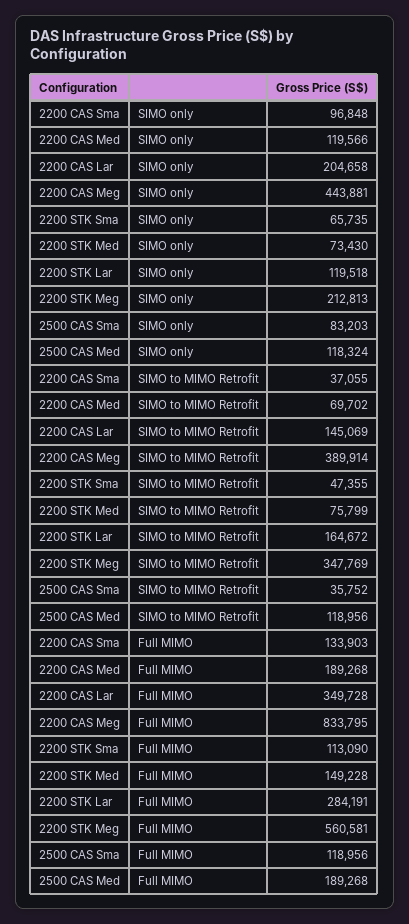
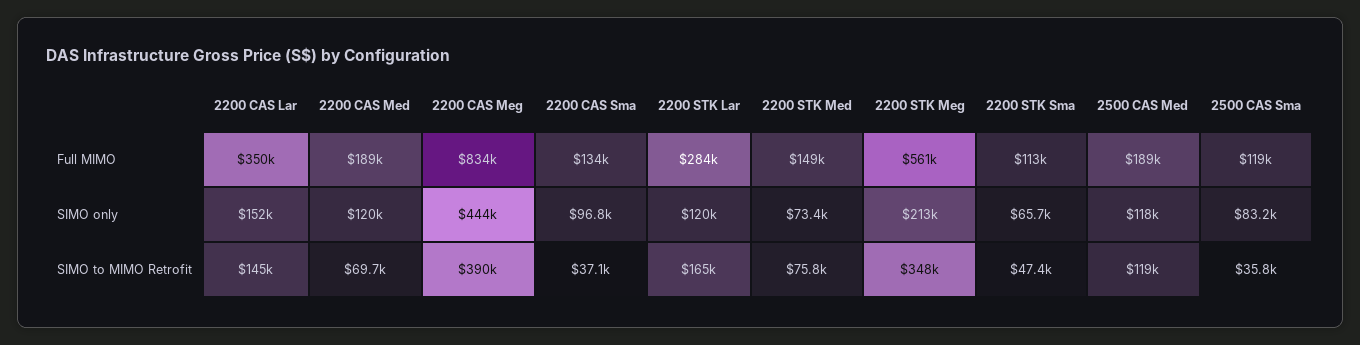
2200 CAS Lar, SIMO only: 204658 -> 152000

